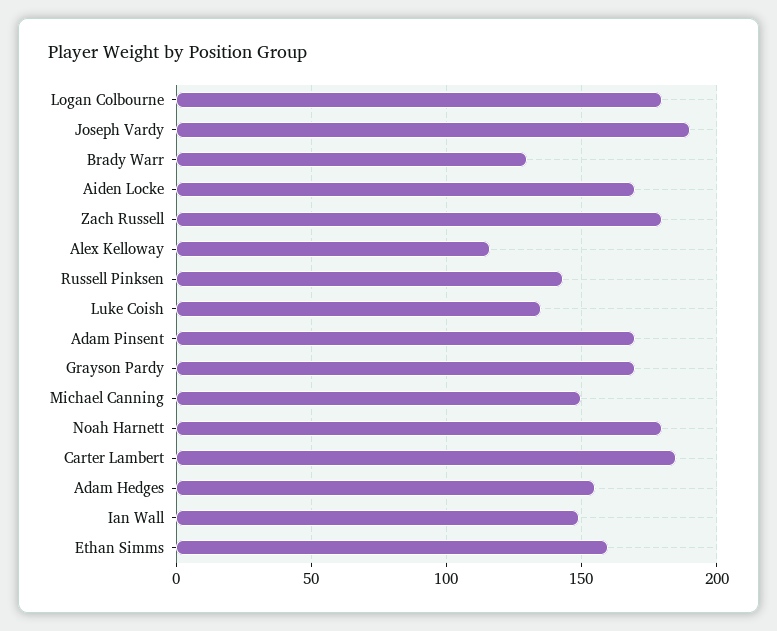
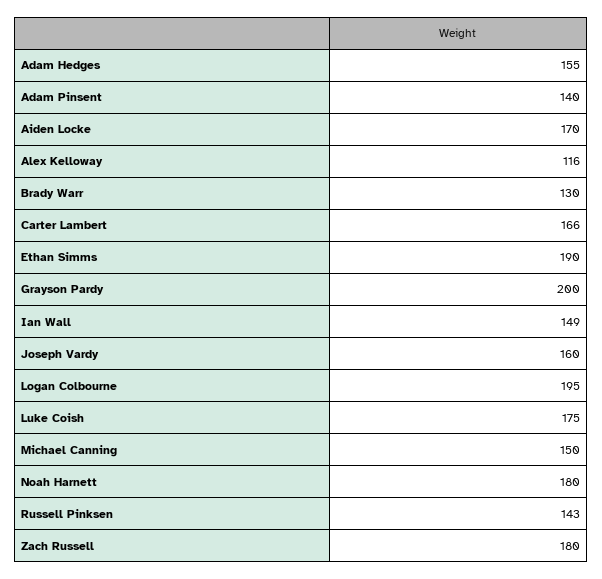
Logan Colbourne: 180 -> 195
Joseph Vardy: 190 -> 160
Luke Coish: 135 -> 175
Adam Pinsent: 170 -> 140
Grayson Pardy: 170 -> 200
Carter Lambert: 185 -> 166
Ethan Simms: 160 -> 190

